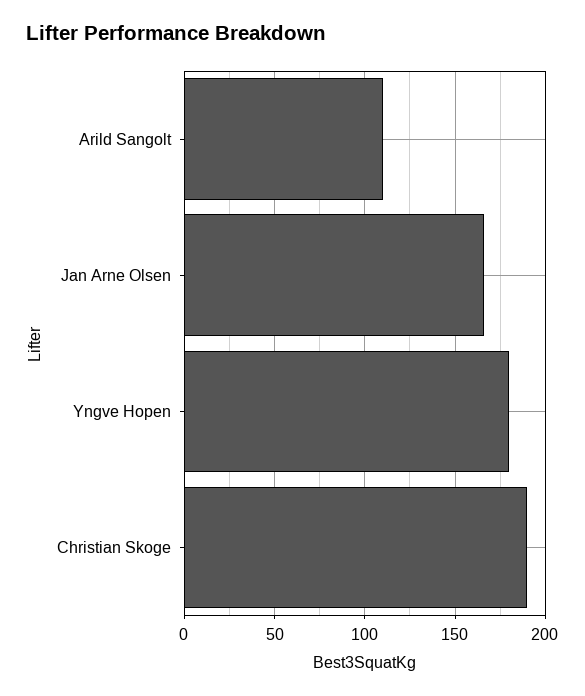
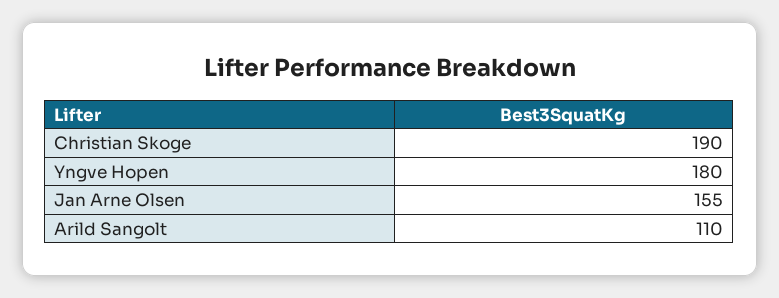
Jan Arne Olsen: 165 -> 155

